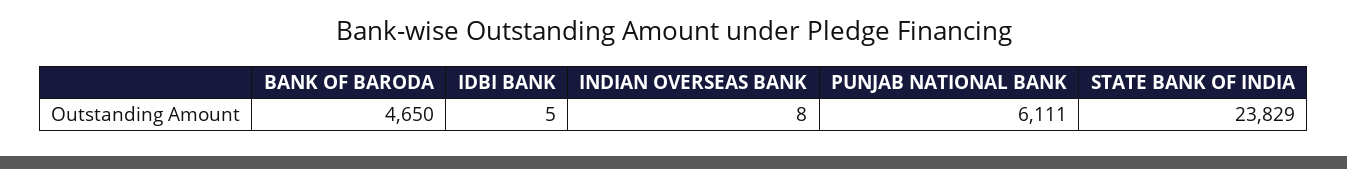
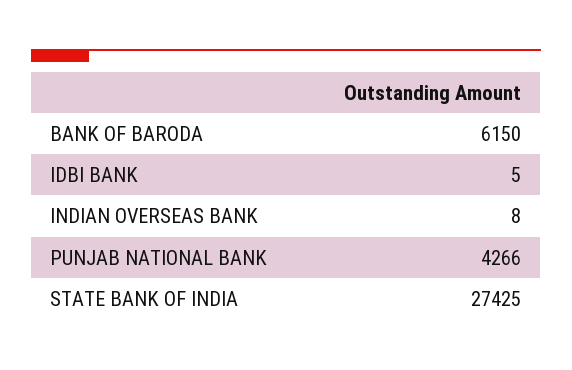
BANK OF BARODA: 4650 -> 6150
PUNJAB NATIONAL BANK: 6111 -> 4266
STATE BANK OF INDIA: 23829 -> 27425

